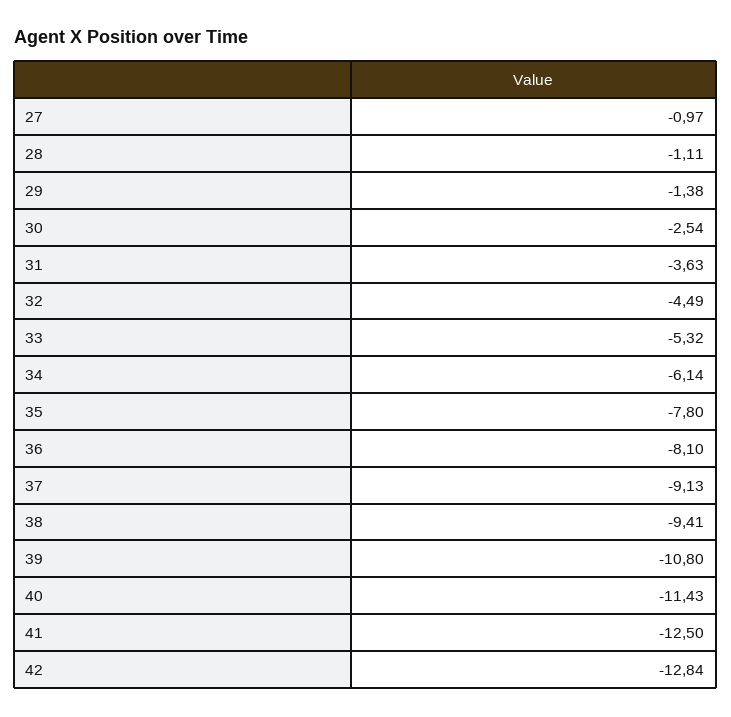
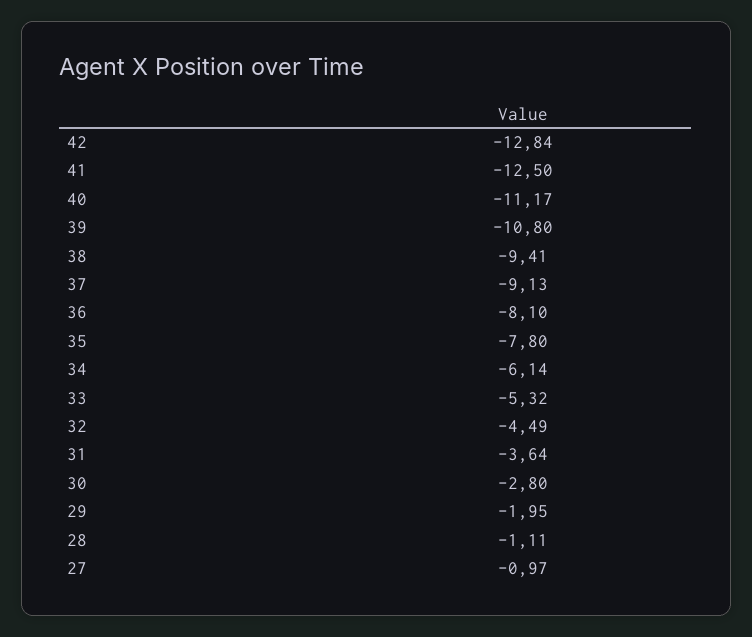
29: -1.38 -> -1.95
30: -2.54 -> -2.8
31: -3.63 -> -3.64
40: -11.43 -> -11.17

